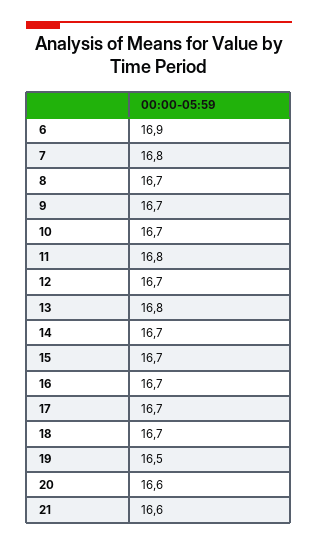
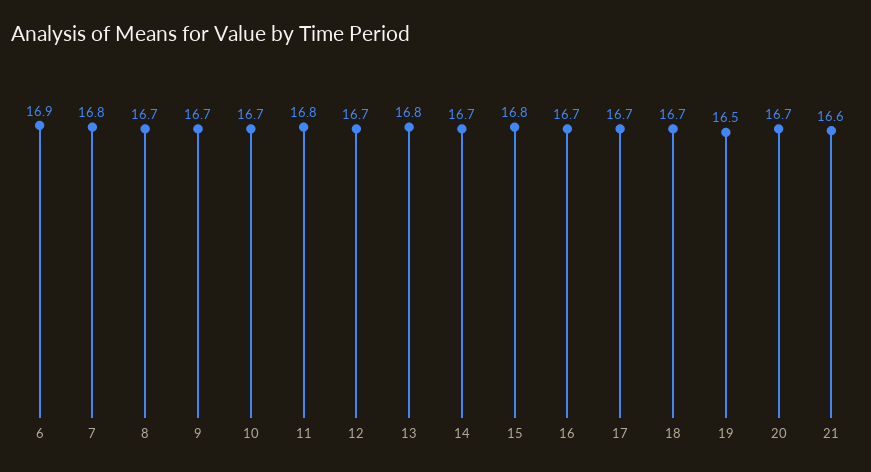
15: 16.7 -> 16.8
20: 16.6 -> 16.7

